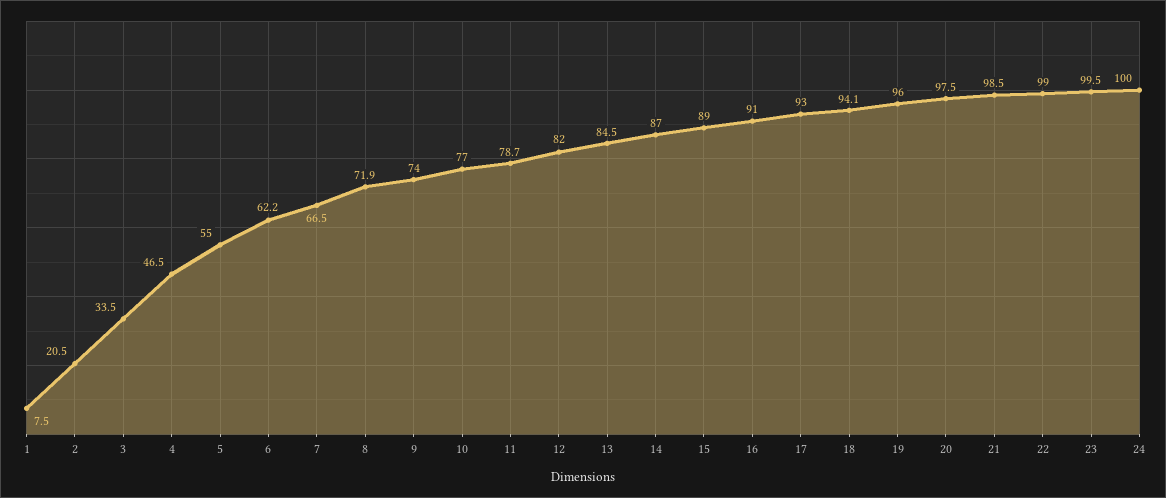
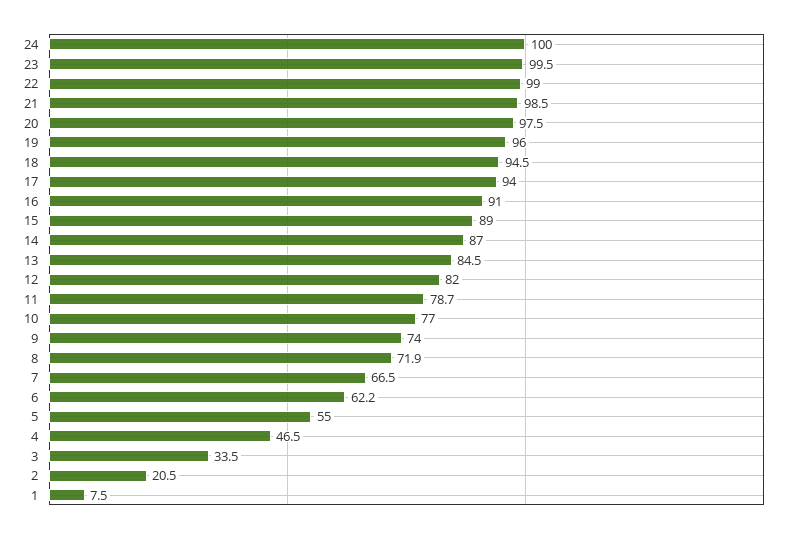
17: 93 -> 94
18: 94.1 -> 94.5

